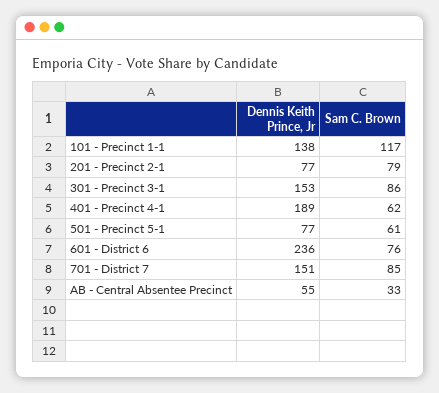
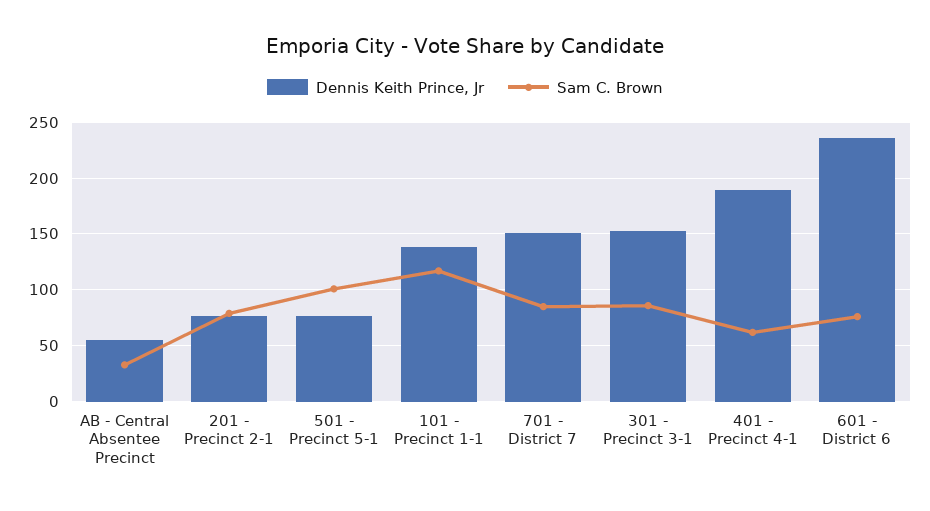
Sam C. Brown, 501 - Precinct 5-1: 61 -> 100

